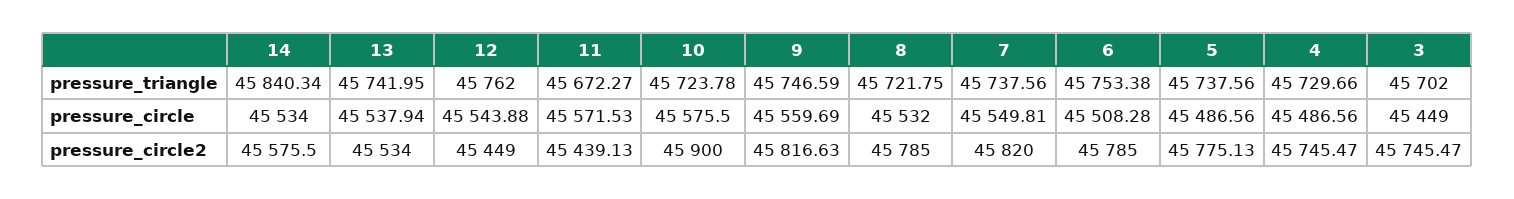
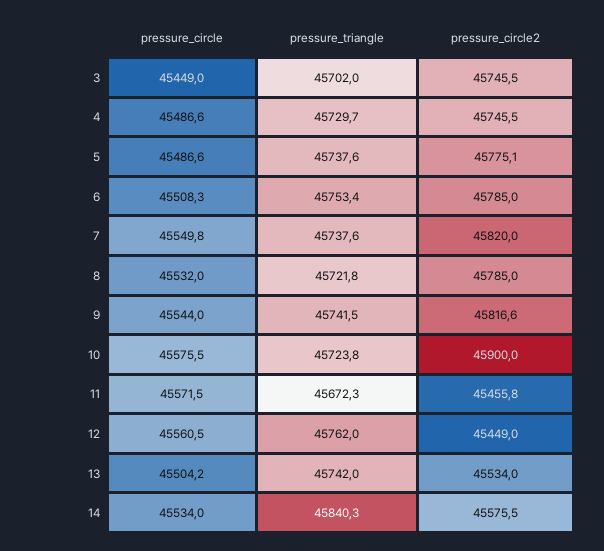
9, pressure_triangle: 45746.59 -> 45741.5
13, pressure_circle: 45537.94 -> 45504.2
12, pressure_circle: 45543.88 -> 45560.5
9, pressure_circle: 45559.69 -> 45544
11, pressure_circle2: 45439.13 -> 45455.8

